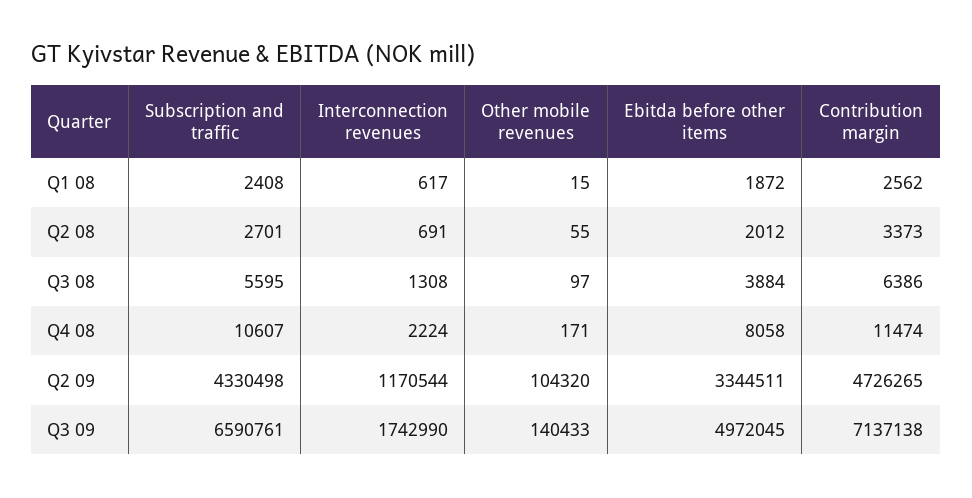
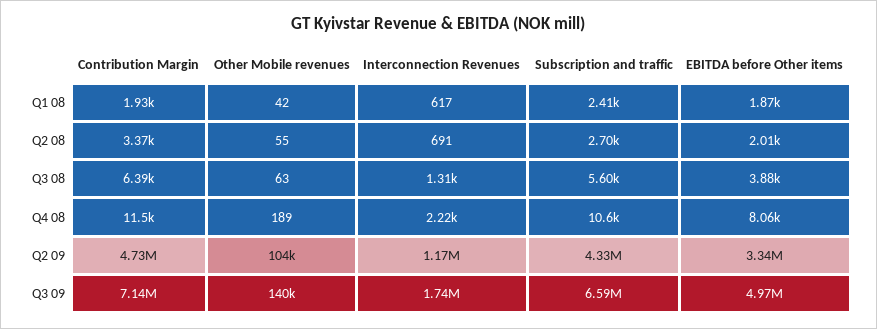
Other mobile revenues, Q1 08: 15 -> 42
Contribution margin, Q1 08: 2562 -> 1930
Other mobile revenues, Q3 08: 97 -> 63
Other mobile revenues, Q4 08: 171 -> 189

